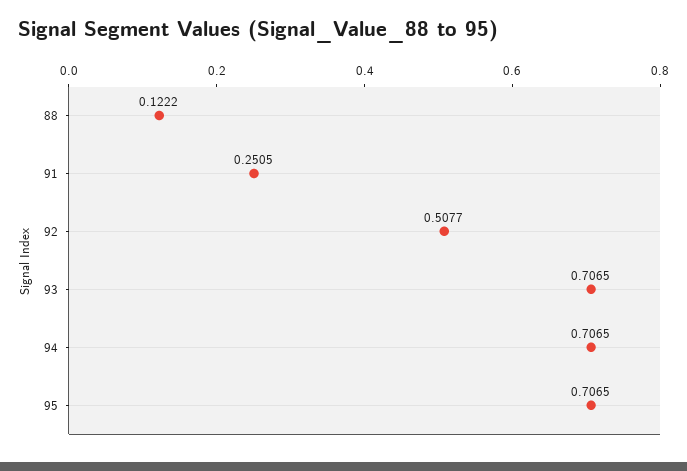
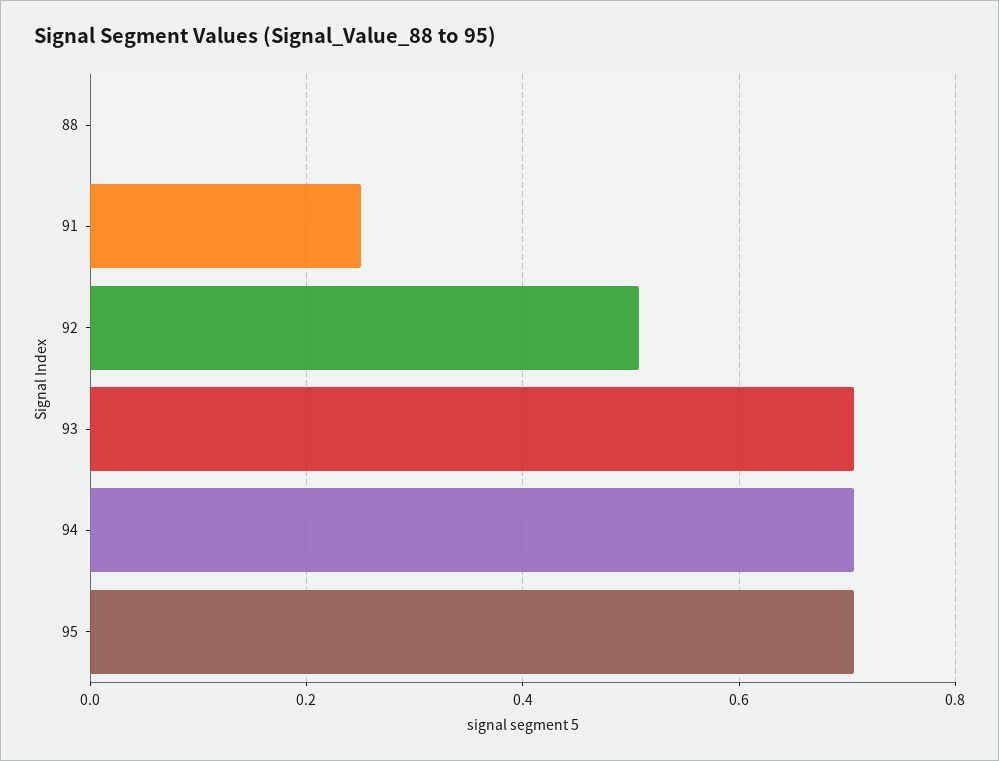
88: 0.1222 -> 0

